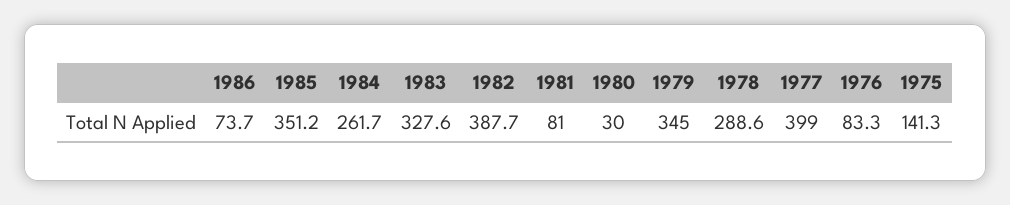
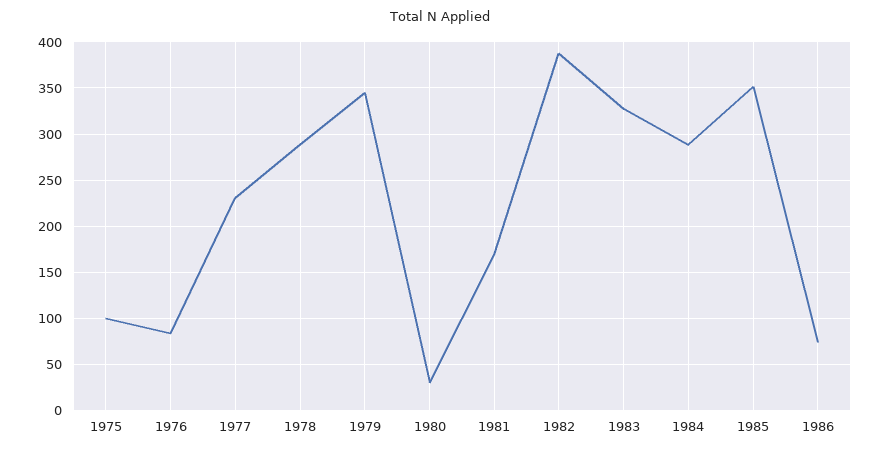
1984: 261.7 -> 290
1981: 81 -> 170
1977: 399 -> 230
1975: 141.3 -> 100

